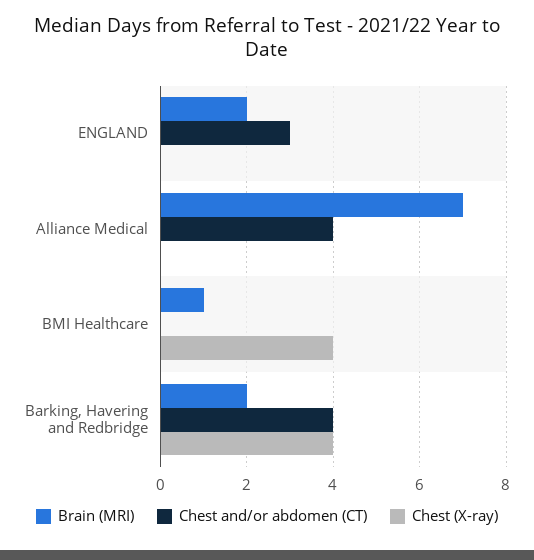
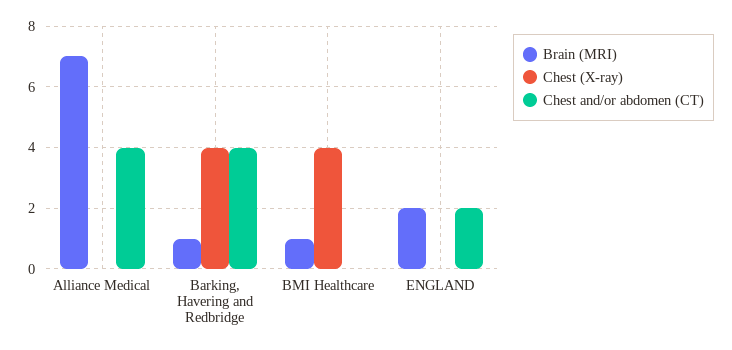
Chest and/or abdomen (CT), ENGLAND: 3 -> 2
Brain (MRI), Barking, Havering and Redbridge: 2 -> 1

